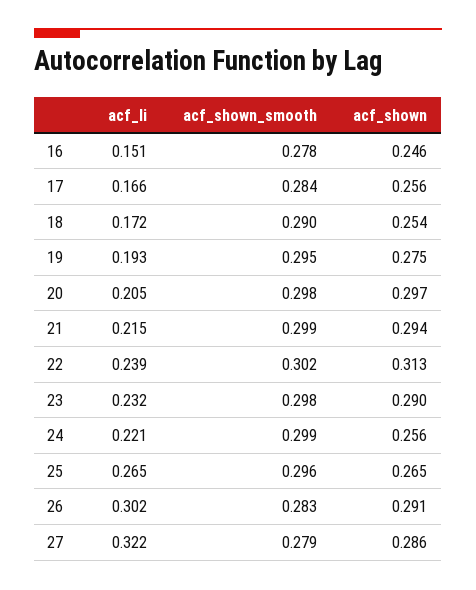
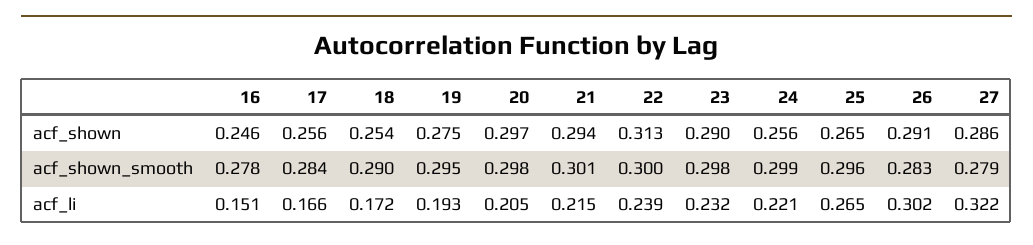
acf_shown_smooth, 21: 0.299 -> 0.301
acf_shown_smooth, 22: 0.302 -> 0.3

